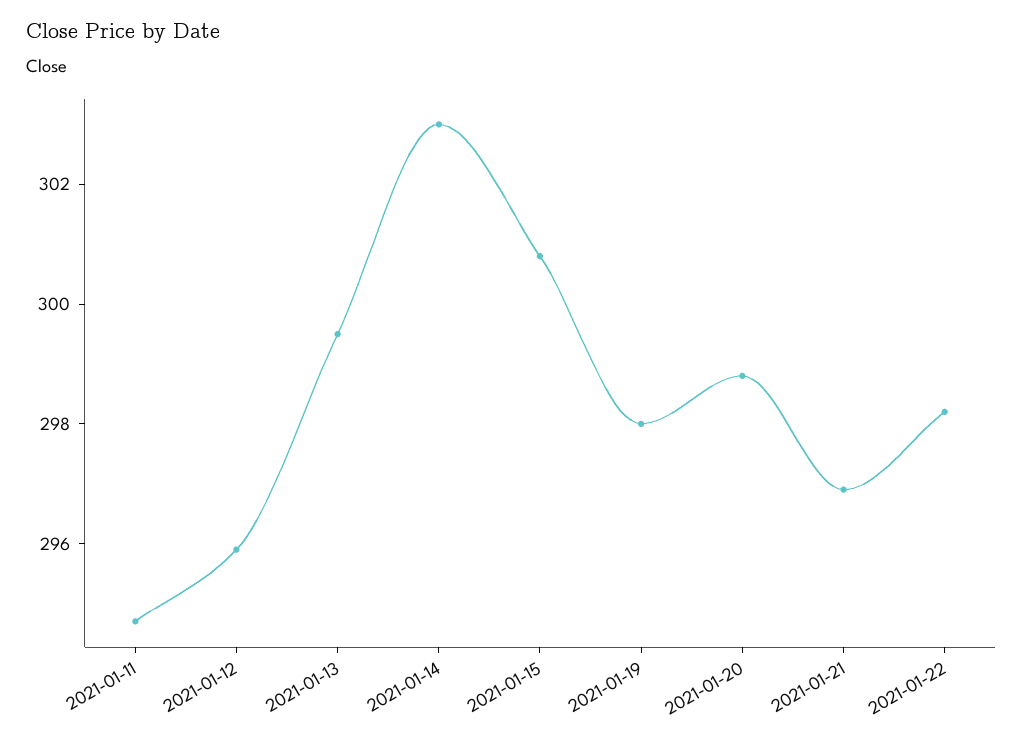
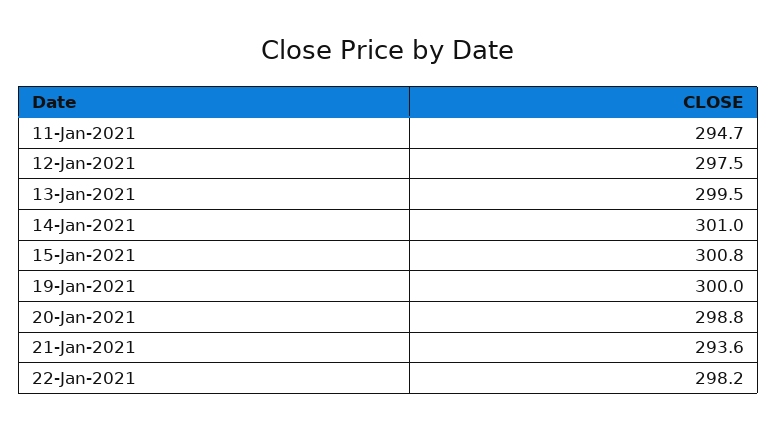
2021-01-12: 296 -> 297.5
2021-01-14: 303 -> 301
2021-01-19: 298 -> 300
2021-01-21: 297 -> 293.6

